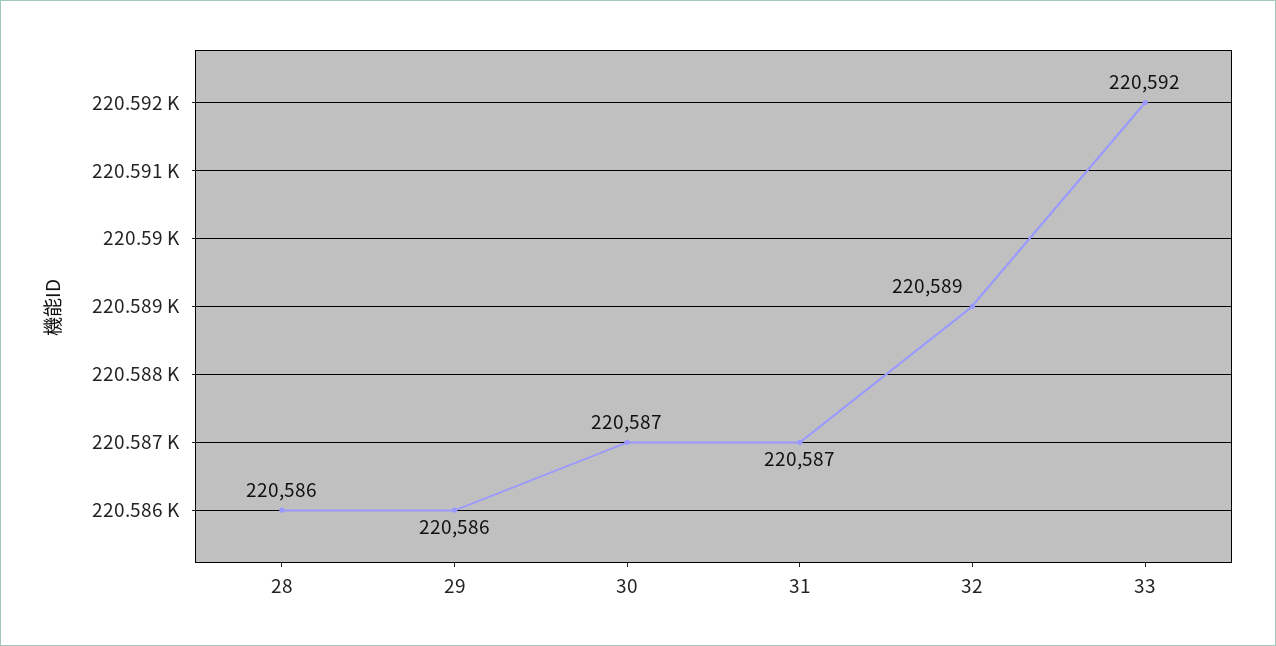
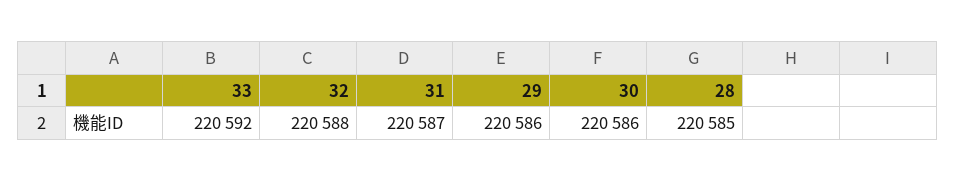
28: 220586 -> 220585
30: 220587 -> 220586
32: 220589 -> 220588

